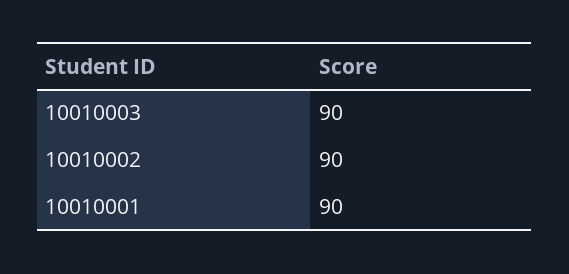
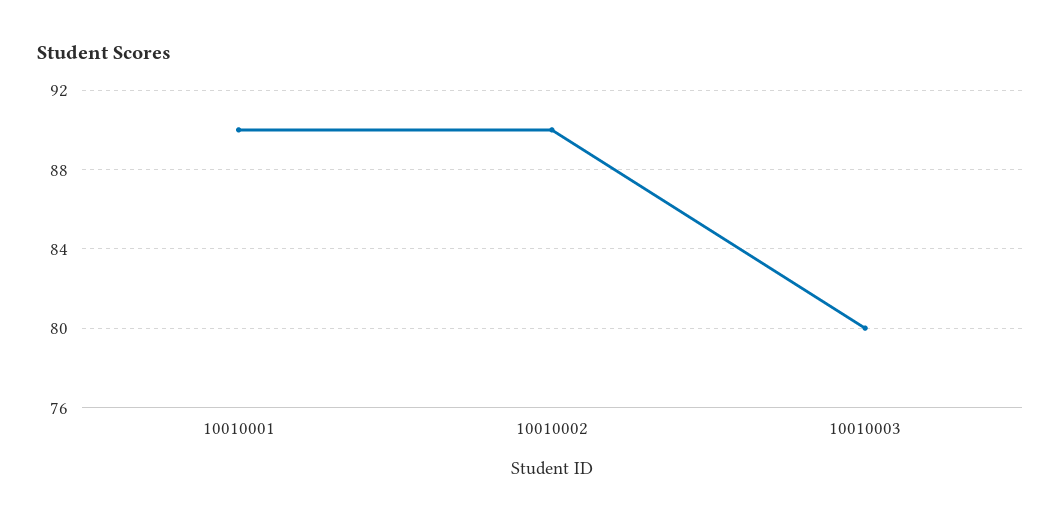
10010003: 90 -> 80

